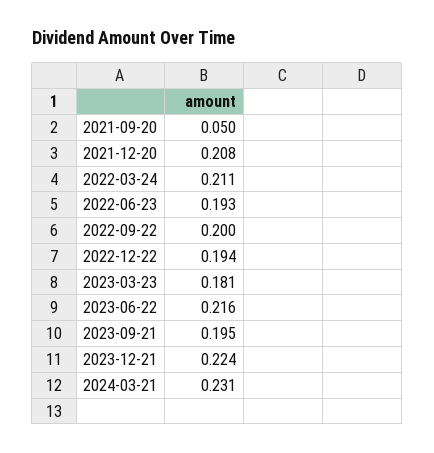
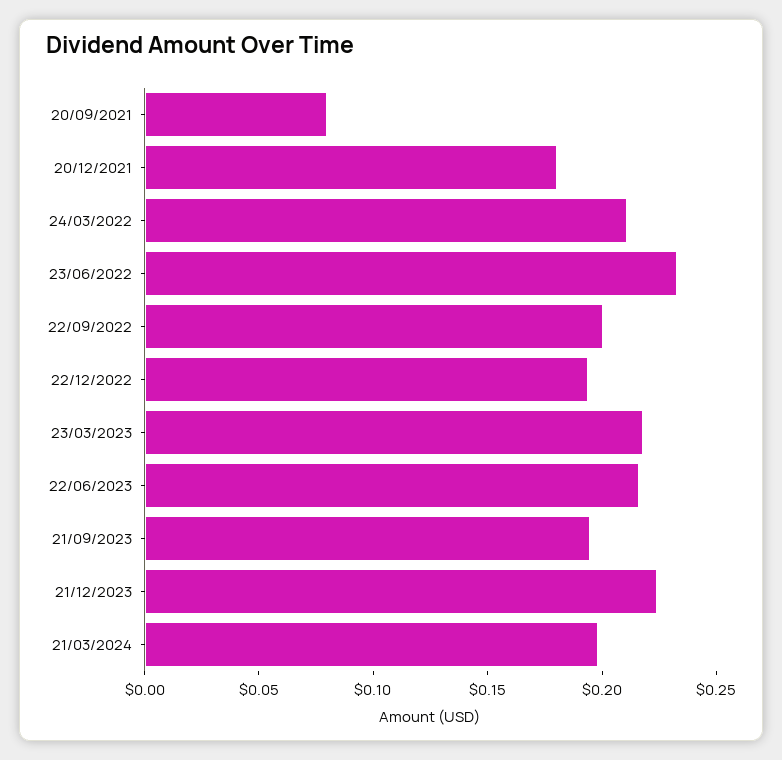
2021-09-20: 0.05 -> 0.08
2021-12-20: 0.208 -> 0.18
2022-06-23: 0.193 -> 0.23
2023-03-23: 0.181 -> 0.22
2024-03-21: 0.231 -> 0.2

